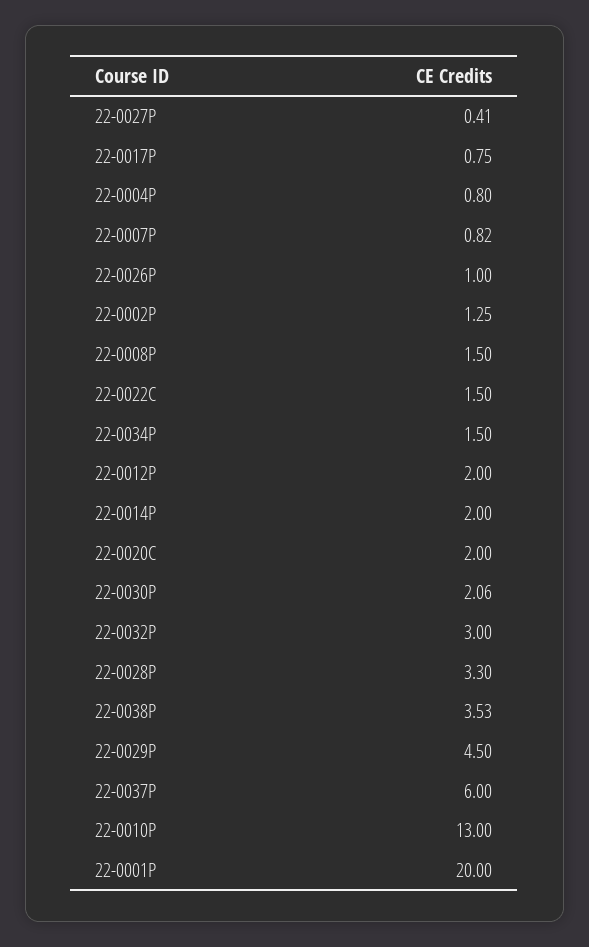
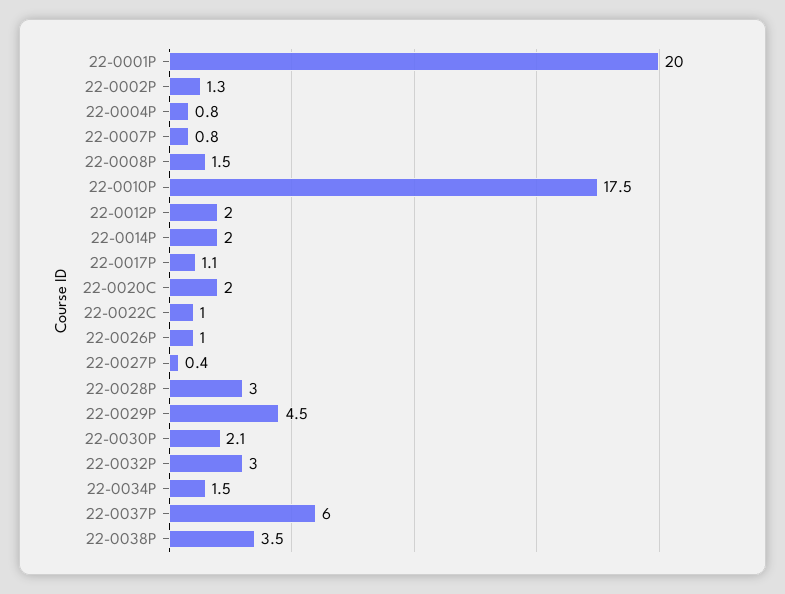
22-0017P: 0.75 -> 1.1
22-0022C: 1.5 -> 1
22-0028P: 3.3 -> 3
22-0010P: 13 -> 17.5

